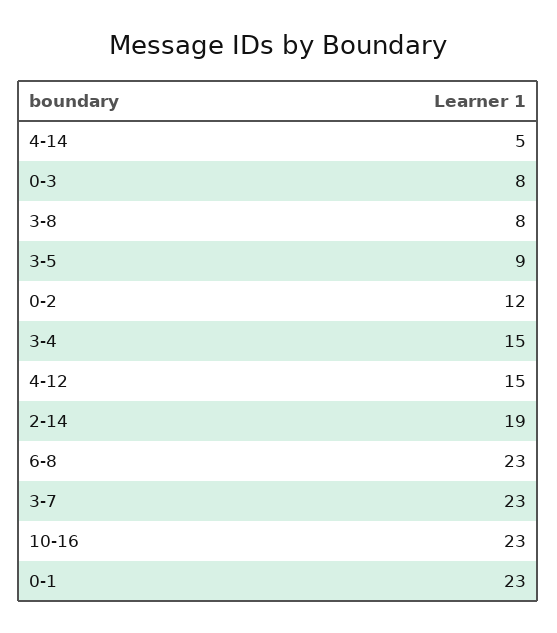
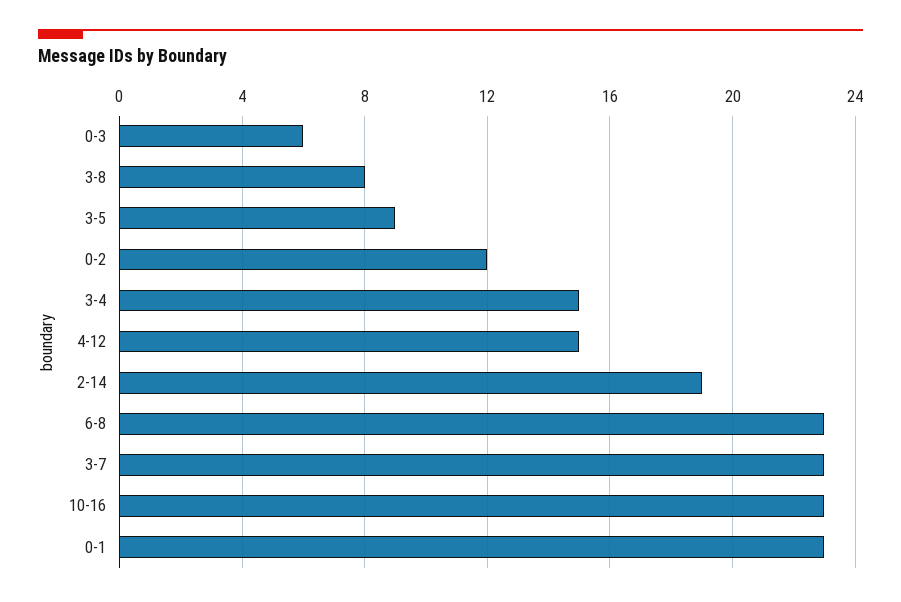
4-14: 5 -> none
0-3: 8 -> 6

